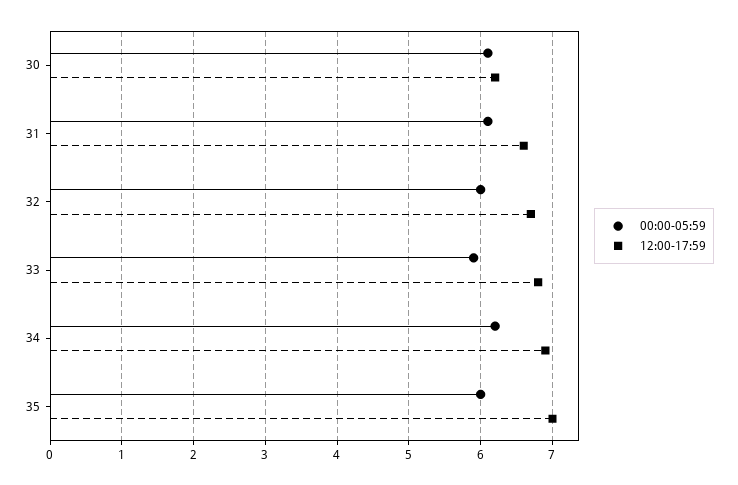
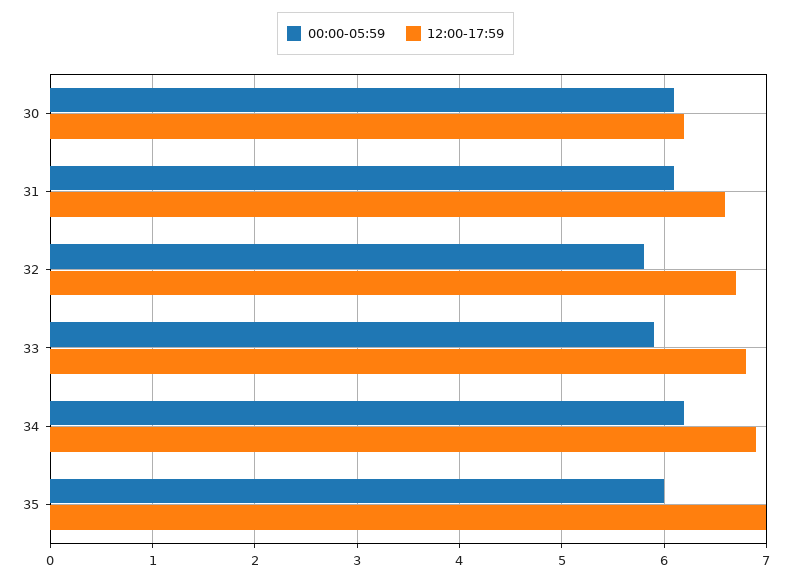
00:00-05:59, 32: 6 -> 5.8

